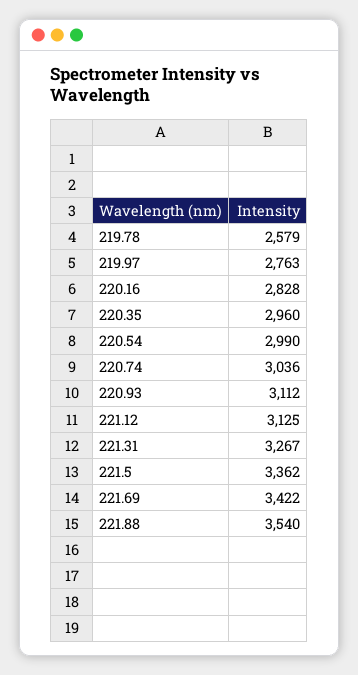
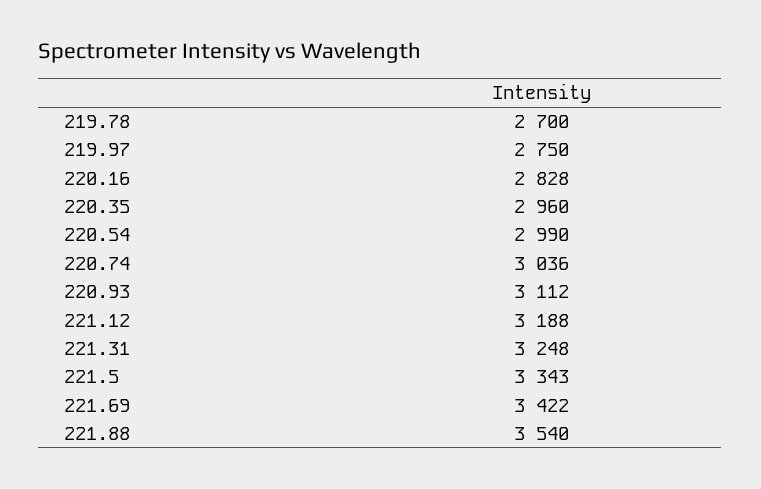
219.78: 2579 -> 2700
219.97: 2763 -> 2750
221.12: 3125 -> 3188
221.31: 3267 -> 3248
221.5: 3362 -> 3343

